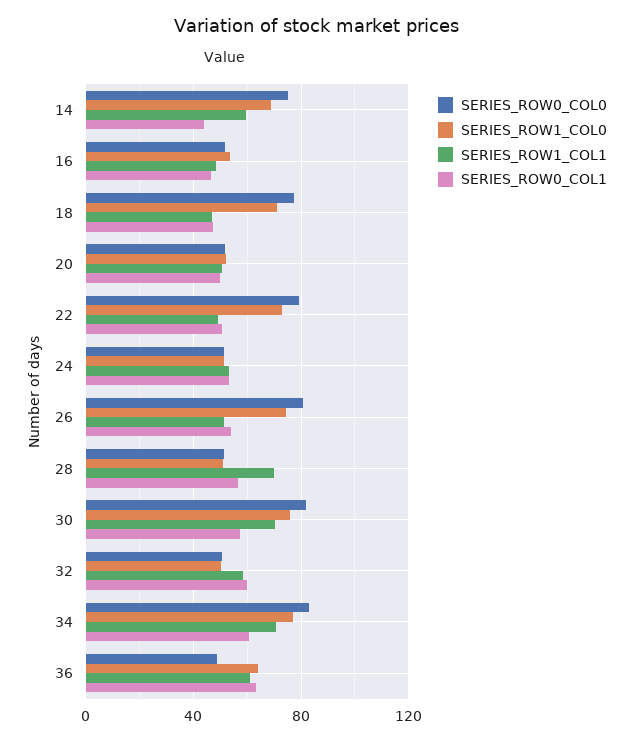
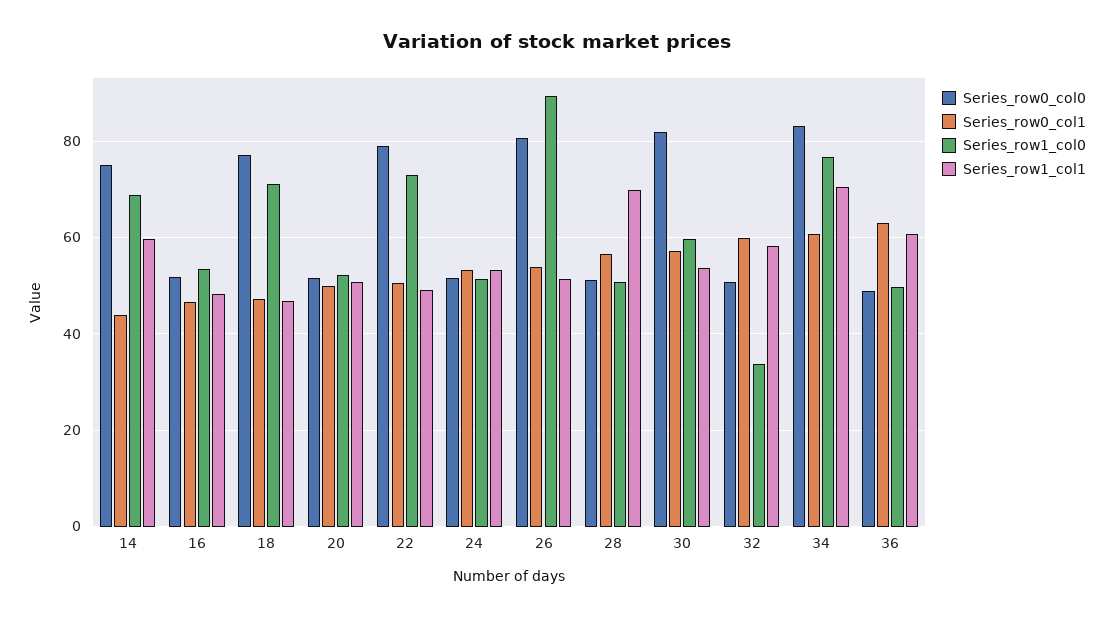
SERIES_ROW1_COL0, 26: 75 -> 90
SERIES_ROW1_COL0, 30: 75 -> 60
SERIES_ROW1_COL1, 30: 70 -> 54
SERIES_ROW1_COL0, 32: 50 -> 34
SERIES_ROW1_COL0, 36: 65 -> 50

